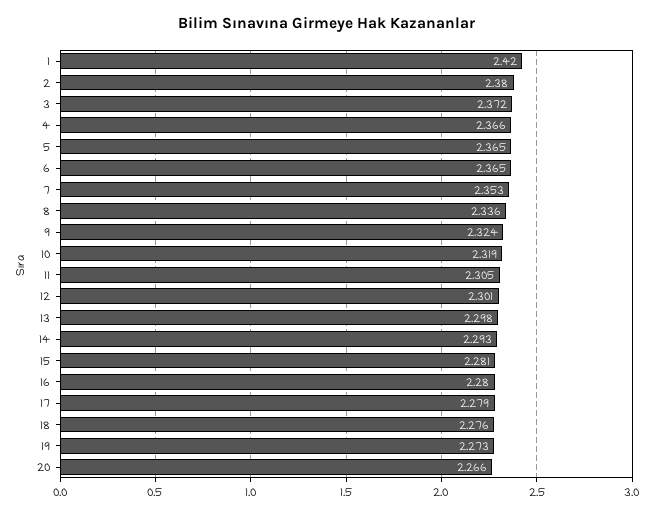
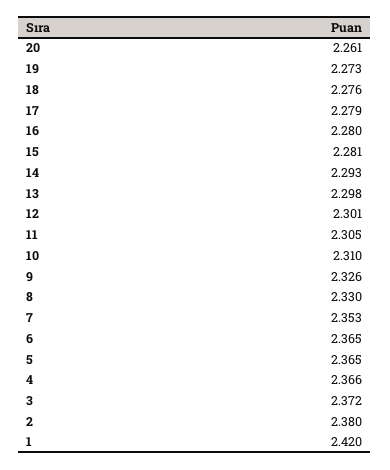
8: 2.336 -> 2.33
9: 2.324 -> 2.326
10: 2.319 -> 2.31
20: 2.266 -> 2.261

